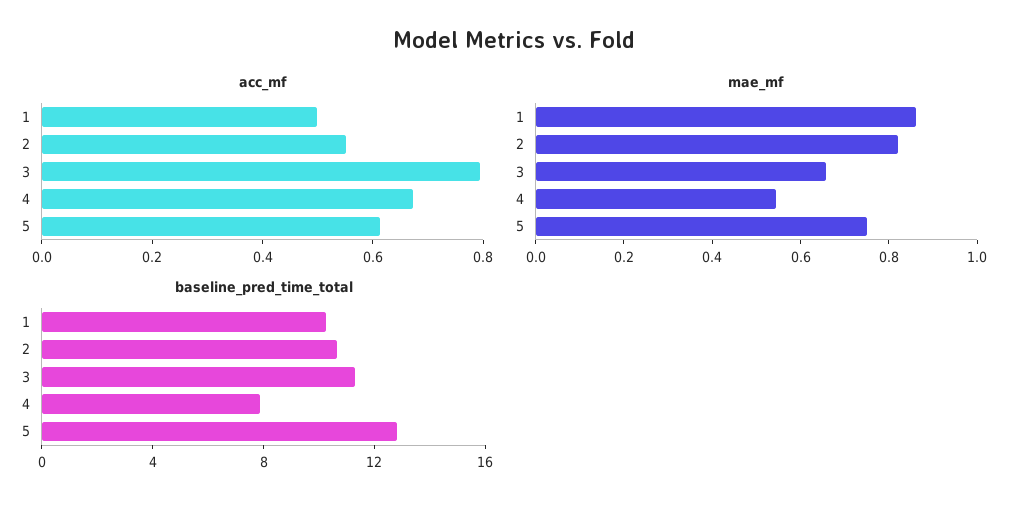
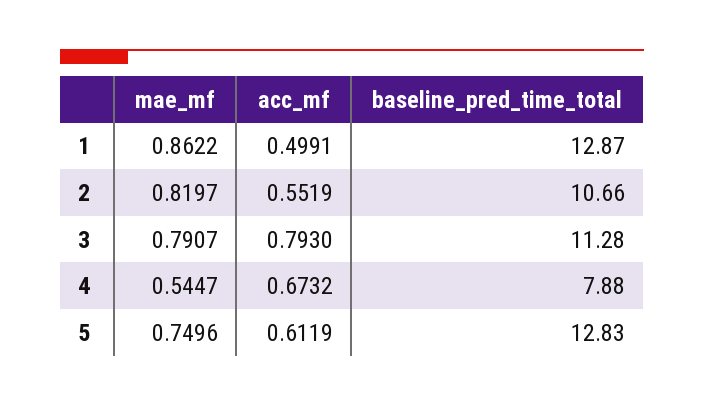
mae_mf, 3: 0.65 -> 0.7907
baseline_pred_time_total, 1: 10 -> 12.87

